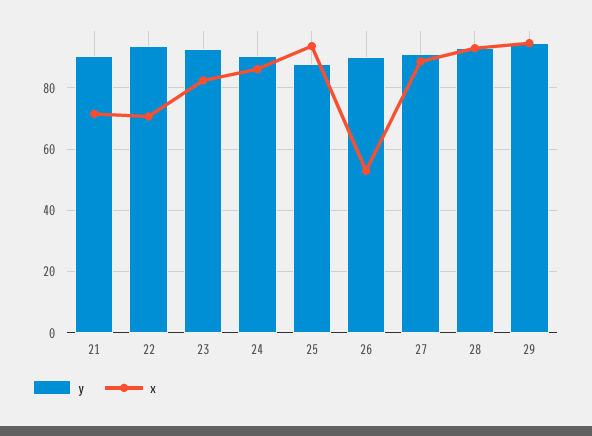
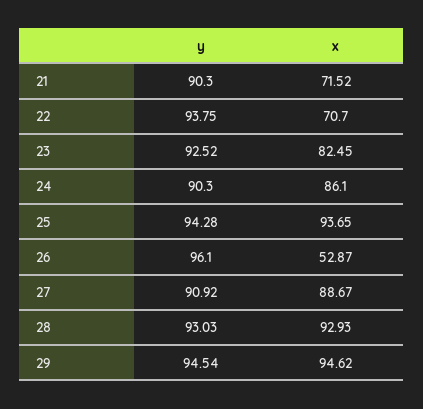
y, 25: 88 -> 94.28
y, 26: 90 -> 96.1

